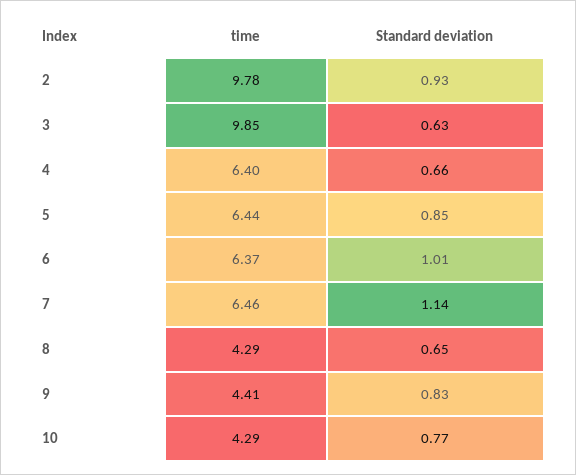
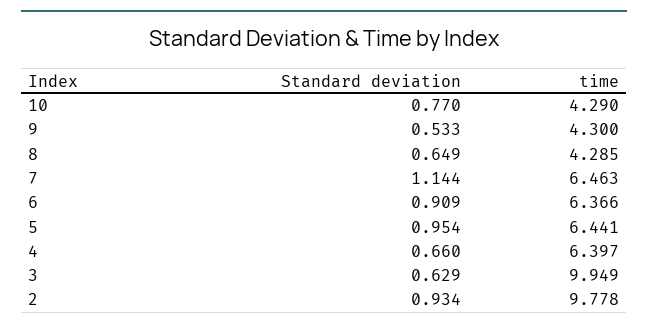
time, 3: 9.85 -> 9.949
Standard deviation, 5: 0.85 -> 0.954
Standard deviation, 6: 1.01 -> 0.909
time, 9: 4.41 -> 4.3
Standard deviation, 9: 0.83 -> 0.533

